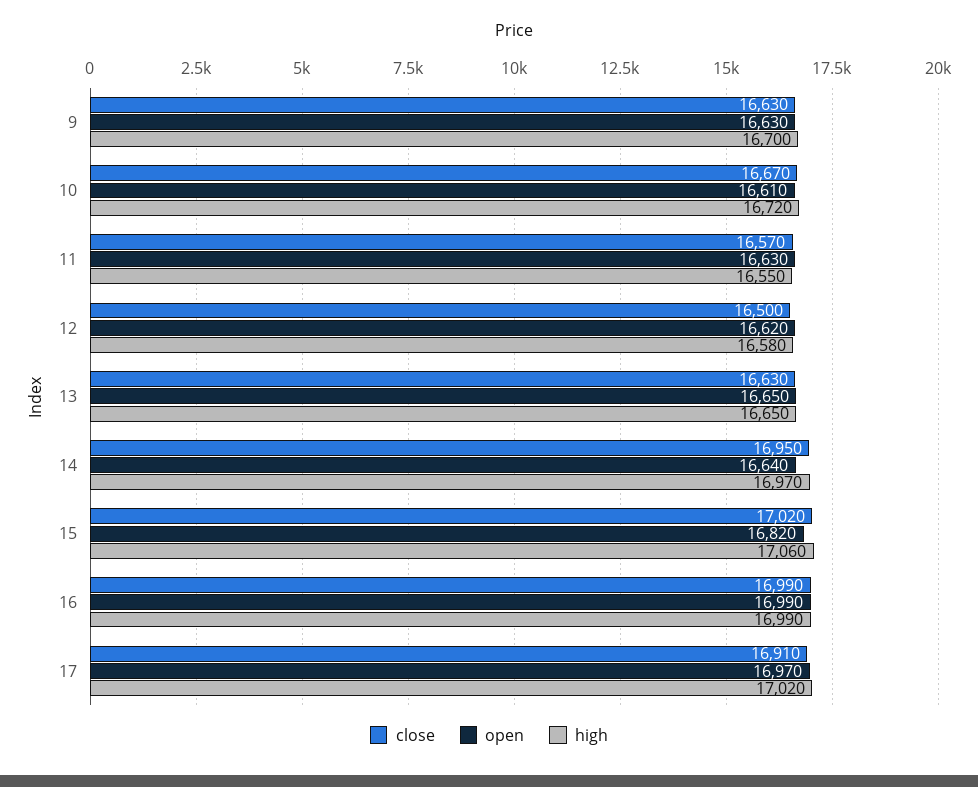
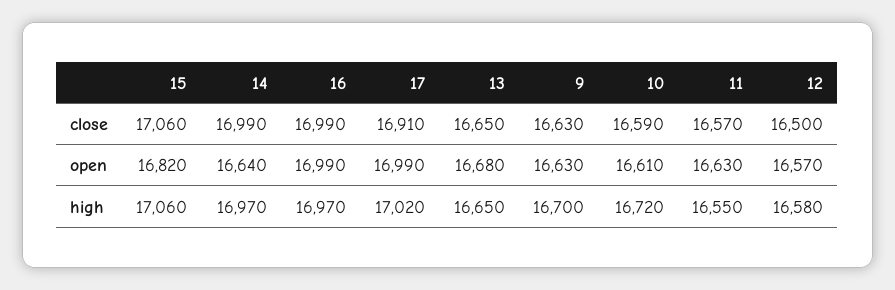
close, 10: 16670 -> 16590
open, 12: 16620 -> 16570
close, 13: 16630 -> 16650
open, 13: 16650 -> 16680
close, 14: 16950 -> 16990
close, 15: 17020 -> 17060
high, 16: 16990 -> 16970
open, 17: 16970 -> 16990

